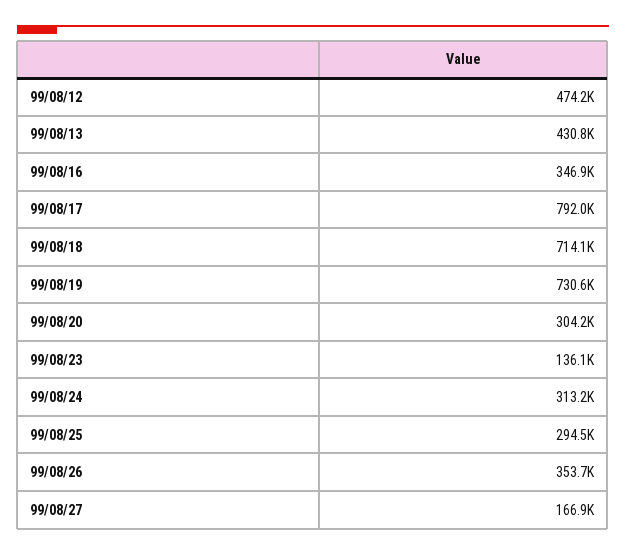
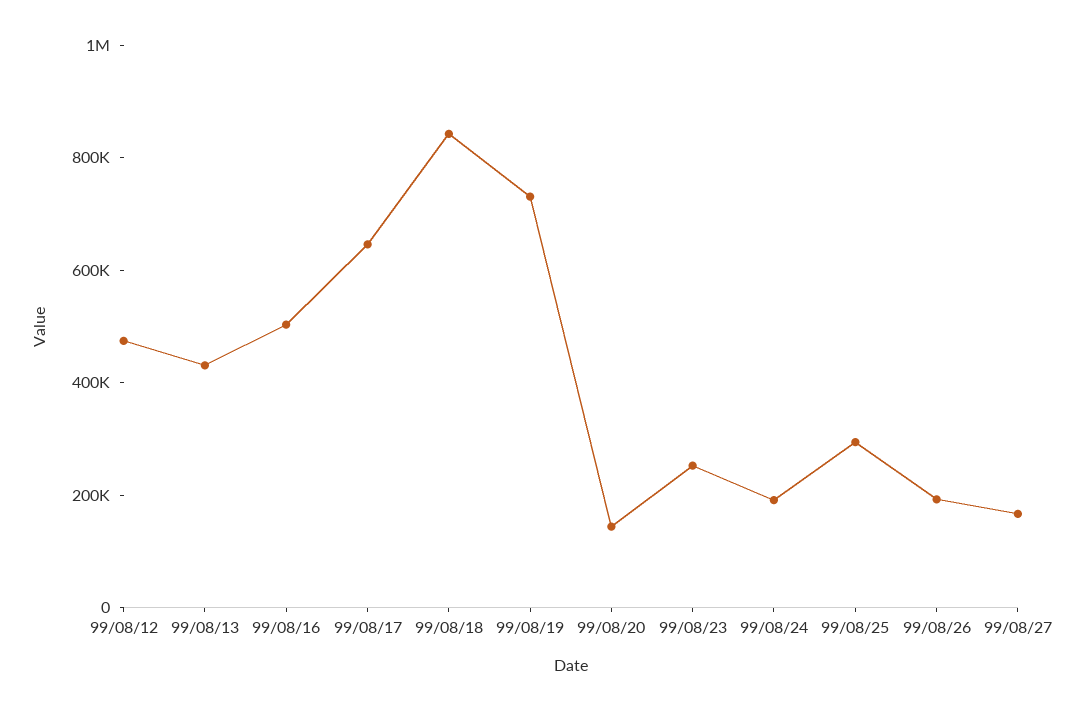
99/08/16: 346900 -> 500000
99/08/17: 792000 -> 650000
99/08/18: 714100 -> 850000
99/08/20: 304200 -> 150000
99/08/23: 136100 -> 250000
99/08/24: 313200 -> 200000
99/08/26: 353700 -> 200000

